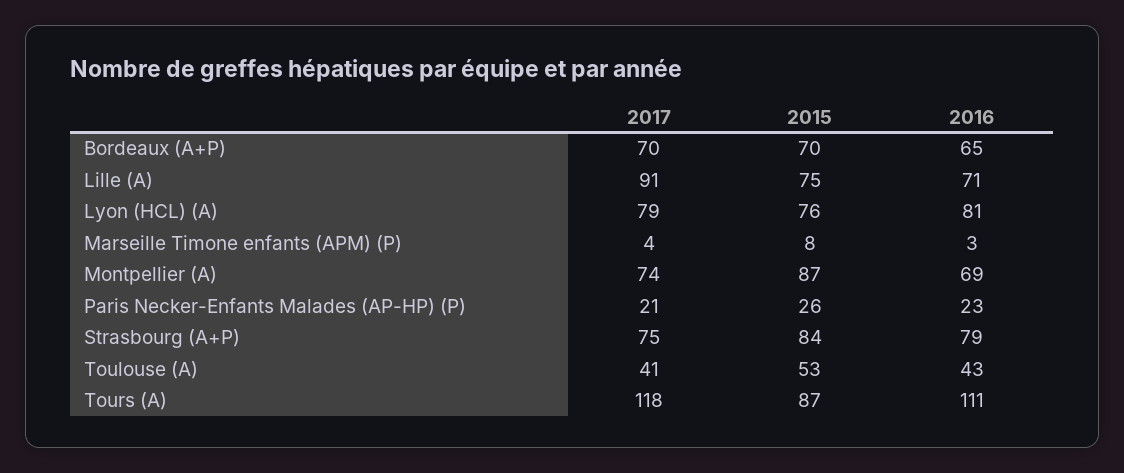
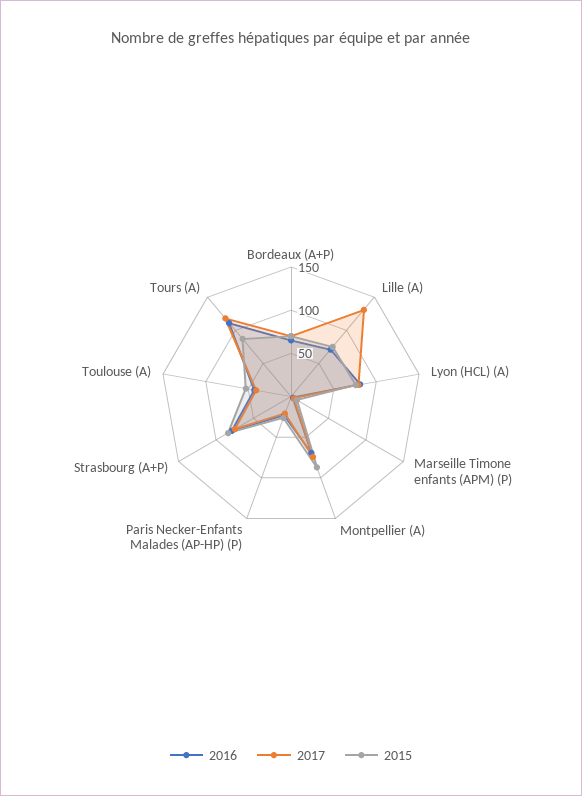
2017, Lille (A): 91 -> 130

